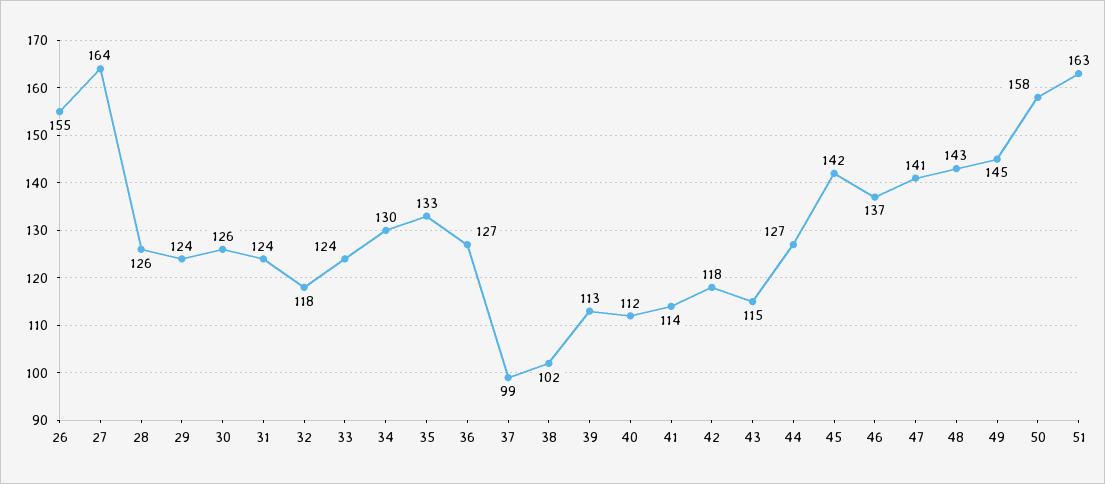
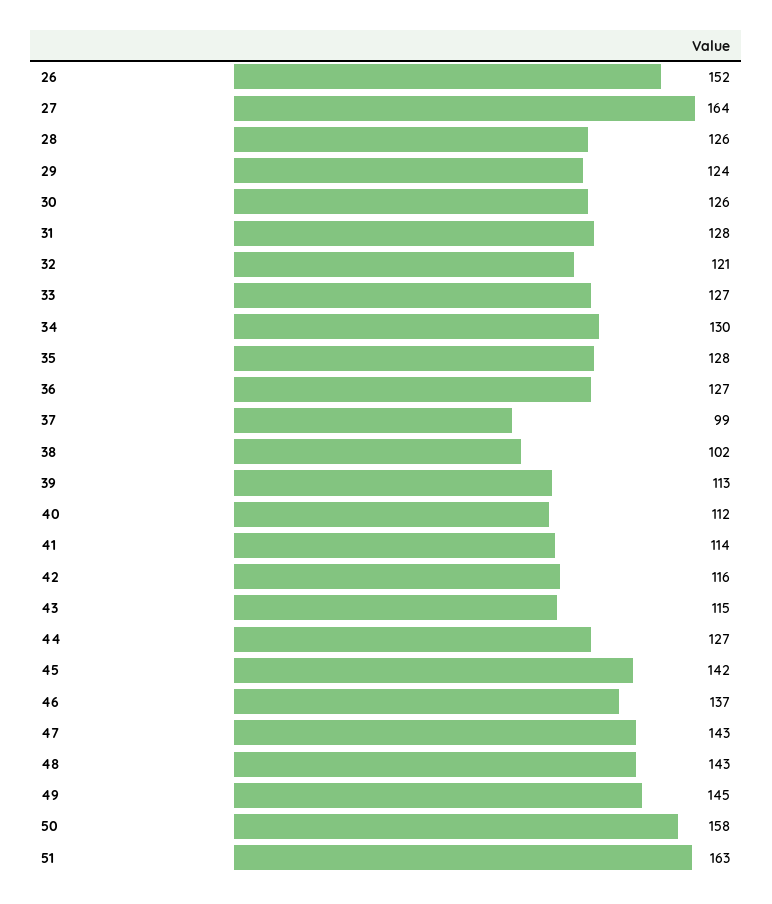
26: 155 -> 152
31: 124 -> 128
32: 118 -> 121
33: 124 -> 127
35: 133 -> 128
42: 118 -> 116
47: 141 -> 143

